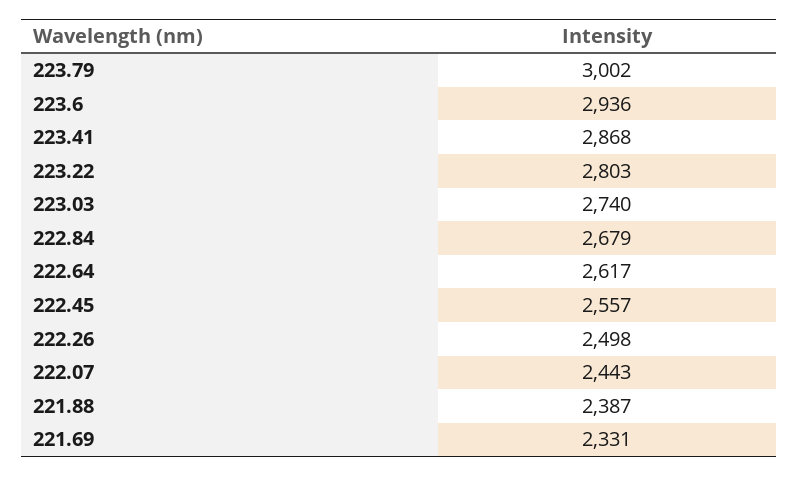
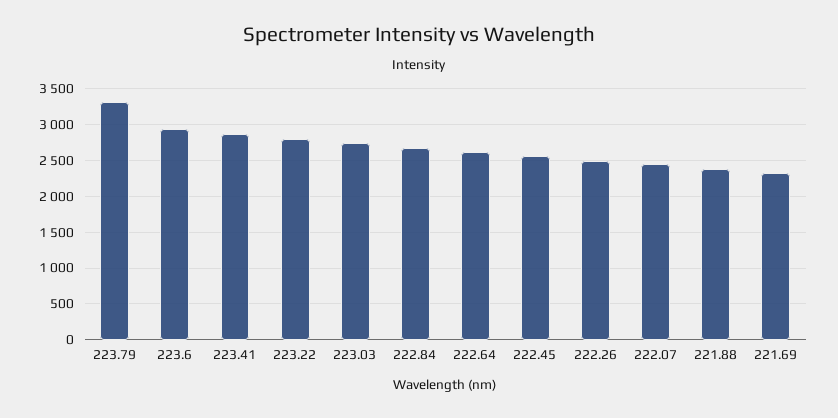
223.79: 3002 -> 3300

